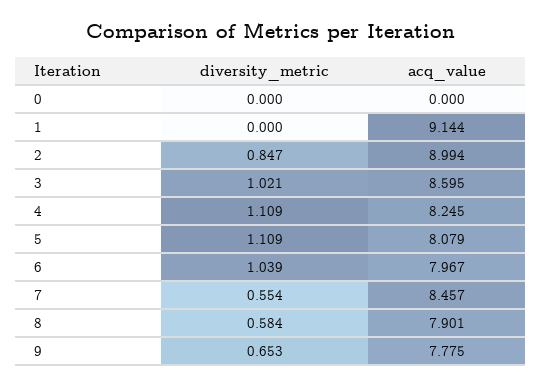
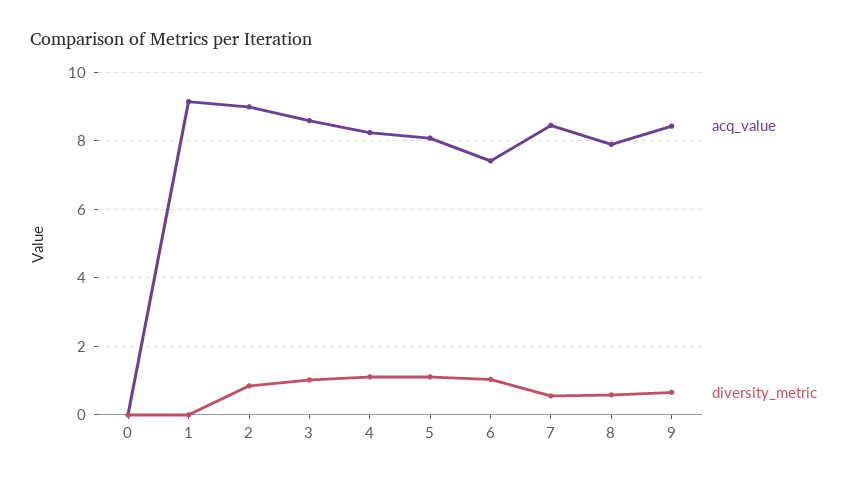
acq_value, 6: 7.967 -> 7.4
acq_value, 9: 7.775 -> 8.4

